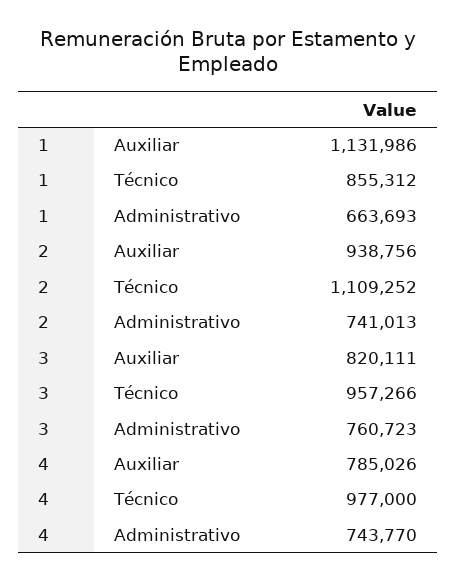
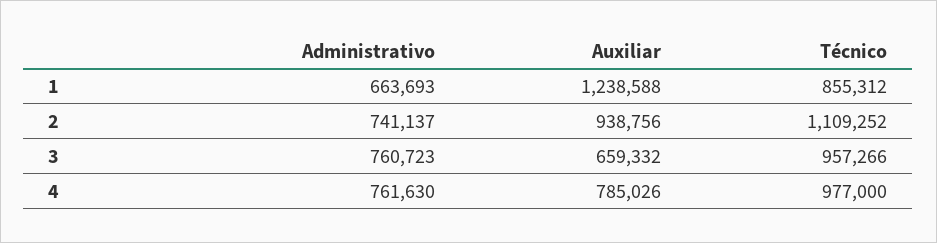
1, Auxiliar: 1131986 -> 1238588
2, Administrativo: 741013 -> 741137
3, Auxiliar: 820111 -> 659332
4, Administrativo: 743770 -> 761630

